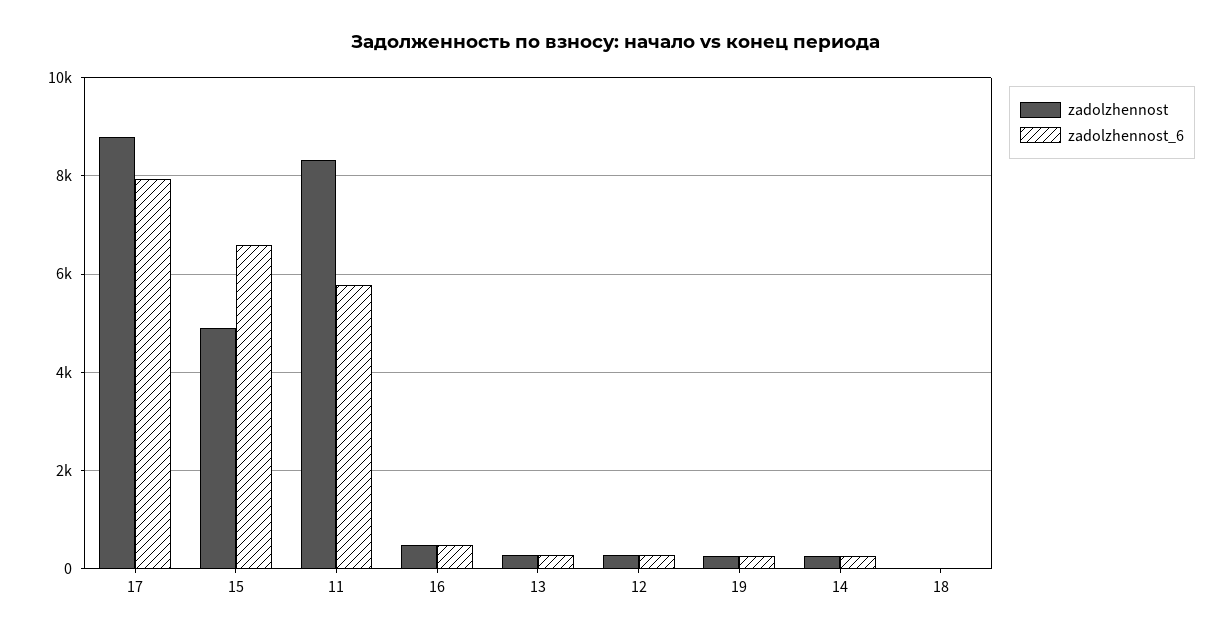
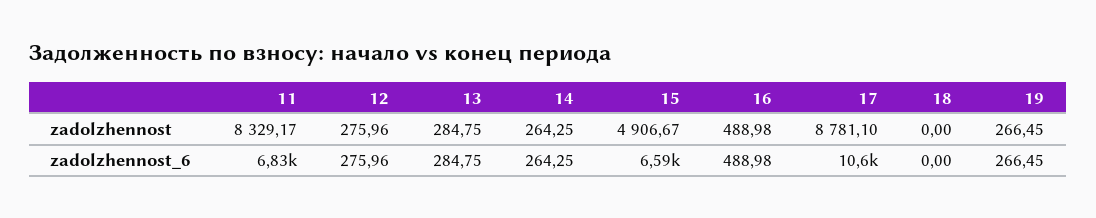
zadolzhennost_6, 17: 8000 -> 10600
zadolzhennost_6, 11: 5800 -> 6830

